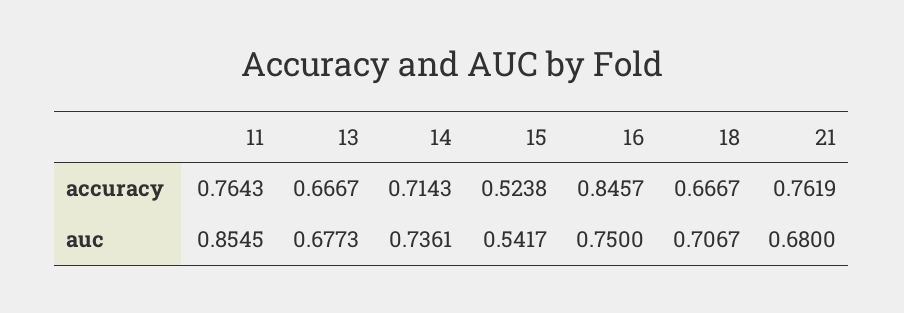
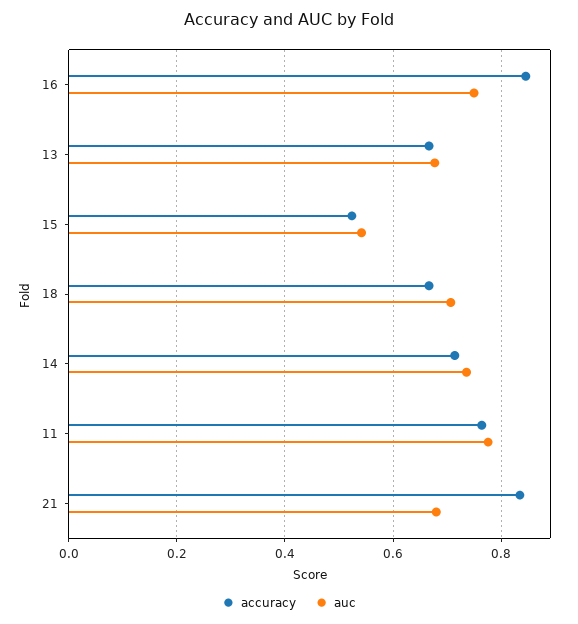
accuracy, 21: 0.7619 -> 0.84
auc, 11: 0.8545 -> 0.78

